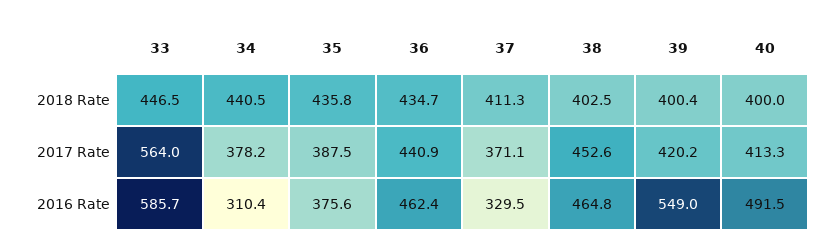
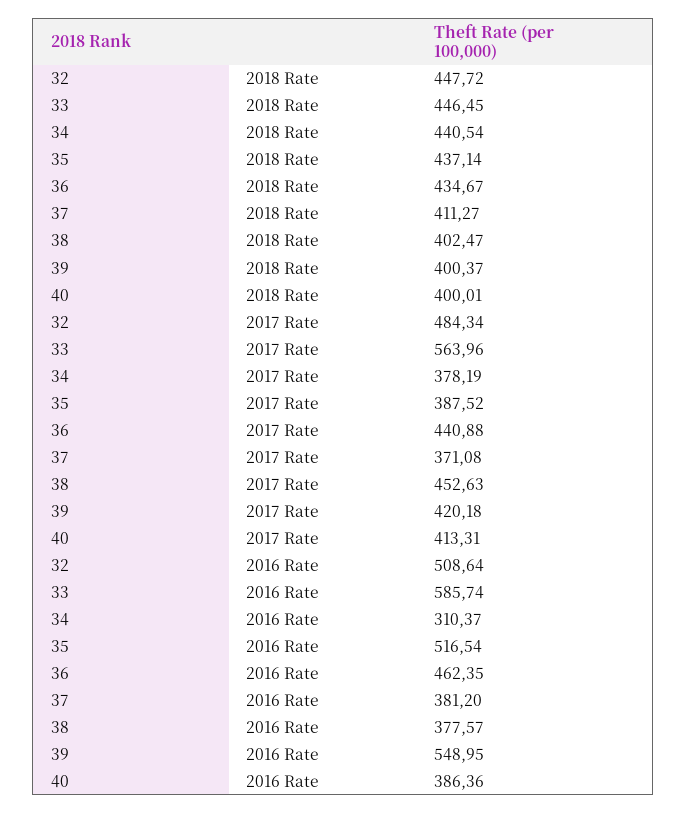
35, 2018 Rate: 435.8 -> 437.14
35, 2016 Rate: 375.6 -> 516.54
37, 2016 Rate: 329.5 -> 381.2
38, 2016 Rate: 464.8 -> 377.57
40, 2016 Rate: 491.5 -> 386.36
32, 2018 Rate: none -> 447.72
32, 2017 Rate: none -> 484.34
32, 2016 Rate: none -> 508.64

